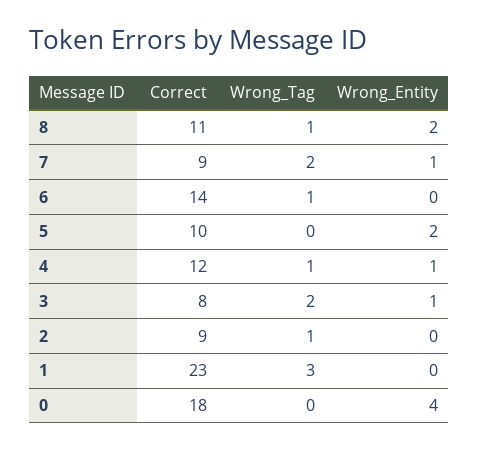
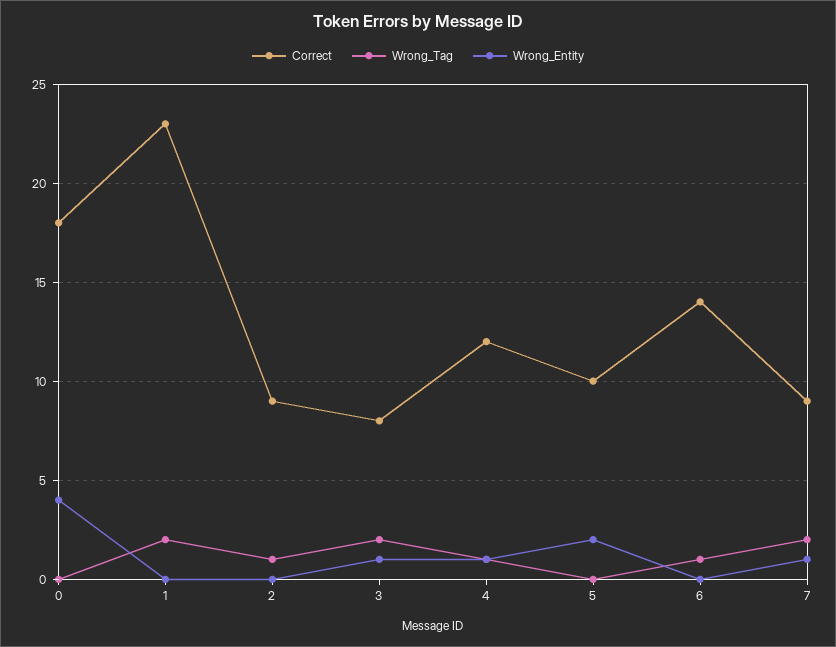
Correct, 8: 11 -> none
Wrong_Tag, 8: 1 -> none
Wrong_Entity, 8: 2 -> none
Wrong_Tag, 1: 3 -> 2

